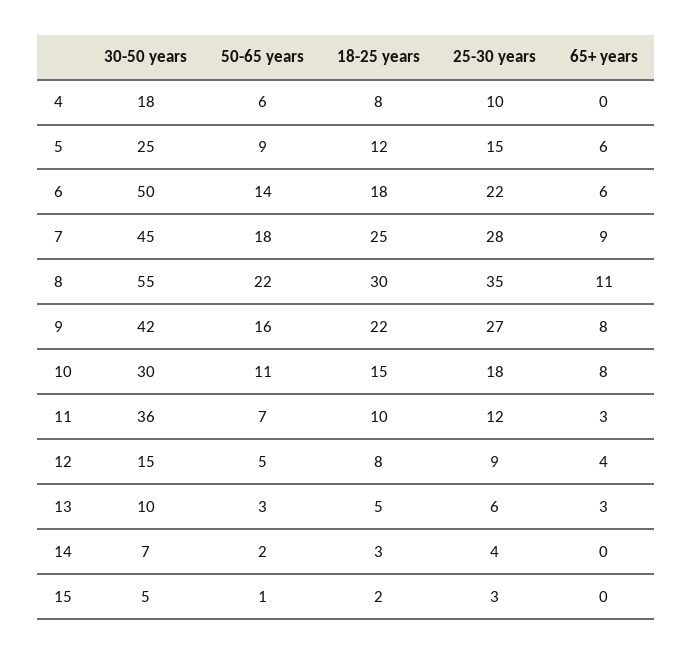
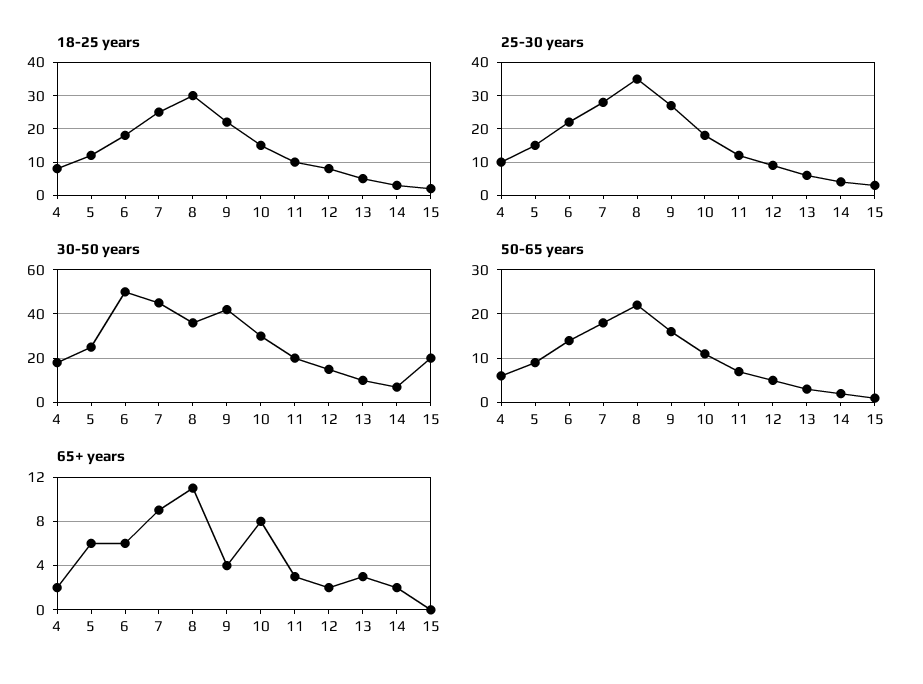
65+ years, 4: 0 -> 2
30-50 years, 8: 55 -> 35
65+ years, 9: 8 -> 4
30-50 years, 11: 36 -> 20
65+ years, 12: 4 -> 2
65+ years, 14: 0 -> 2
30-50 years, 15: 5 -> 20

